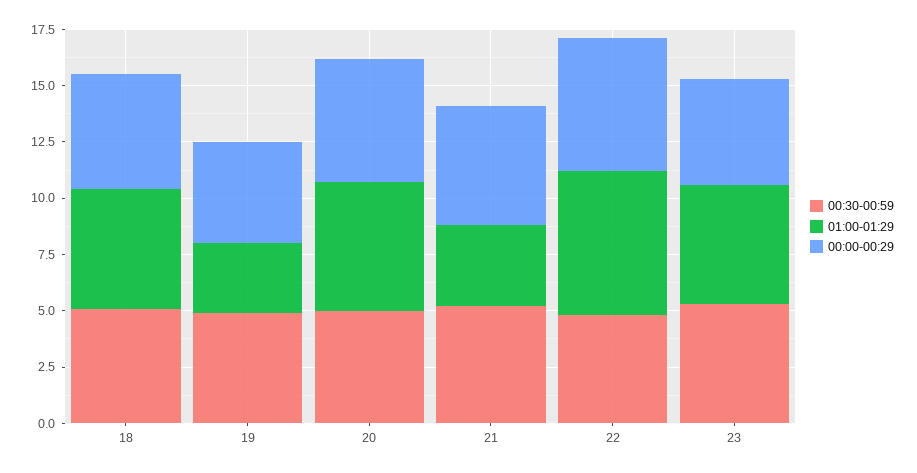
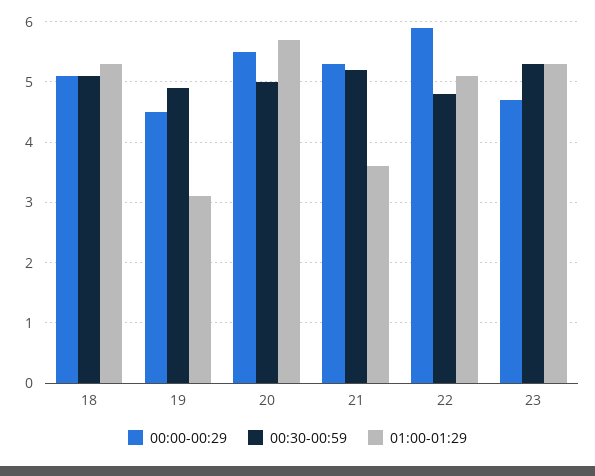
01:00-01:29, 22: 6.5 -> 5.1

